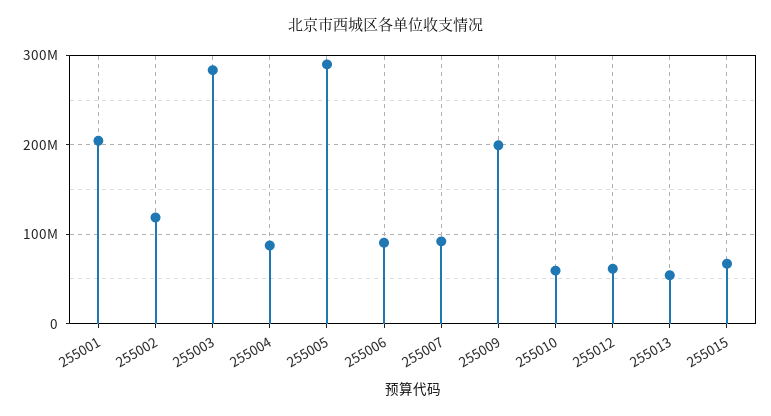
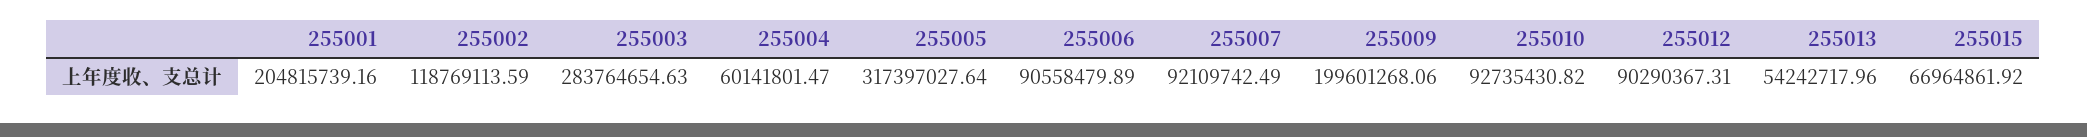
255004: 90000000 -> 60141801.47
255005: 290000000 -> 317397027.64
255010: 60000000 -> 92735430.82
255012: 60000000 -> 90290367.31

